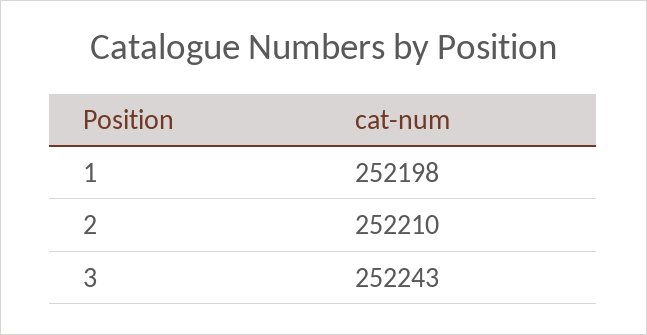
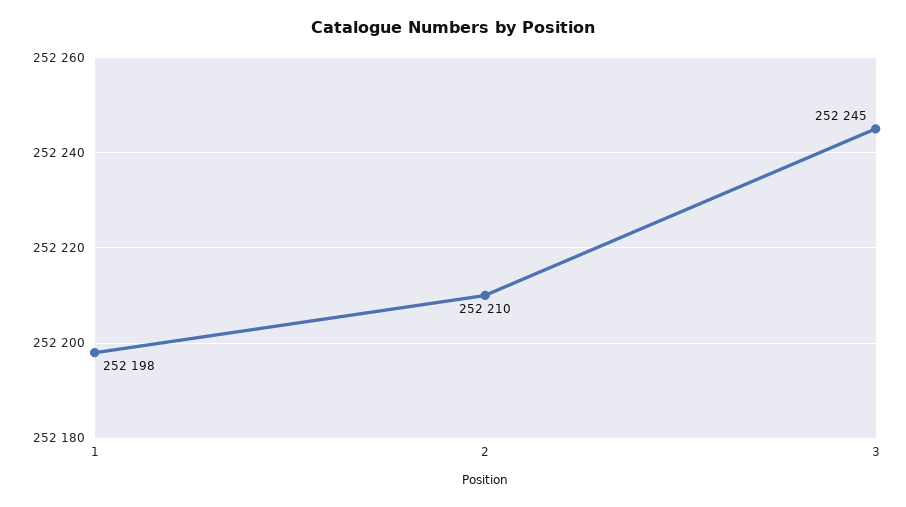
3: 252243 -> 252245

